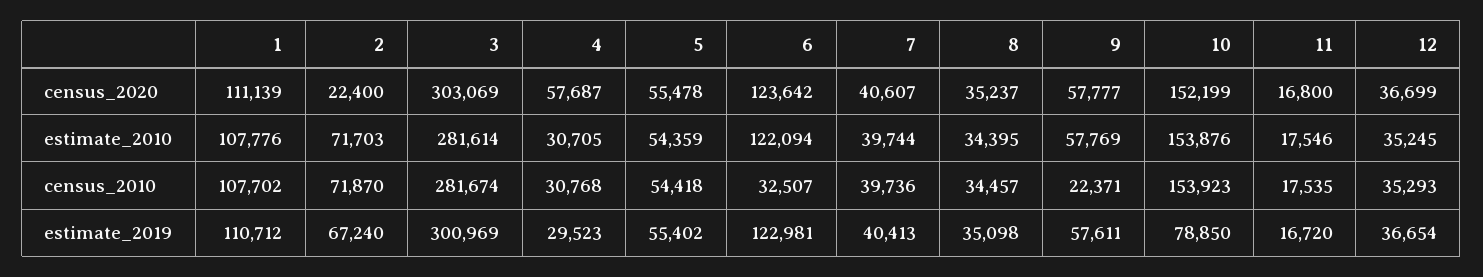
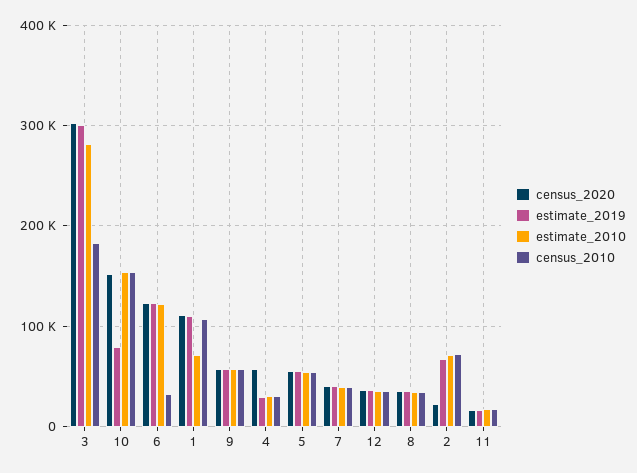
estimate_2010, 1: 107776 -> 70000
census_2010, 3: 281674 -> 180000
census_2010, 9: 22371 -> 60000

